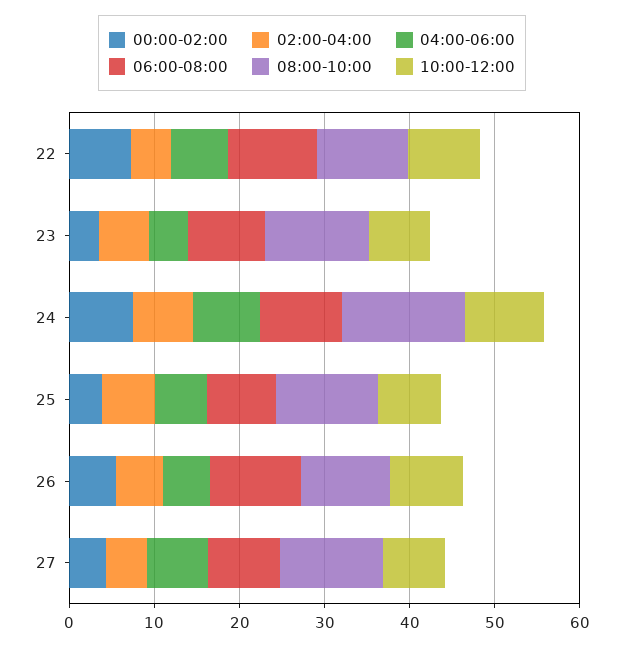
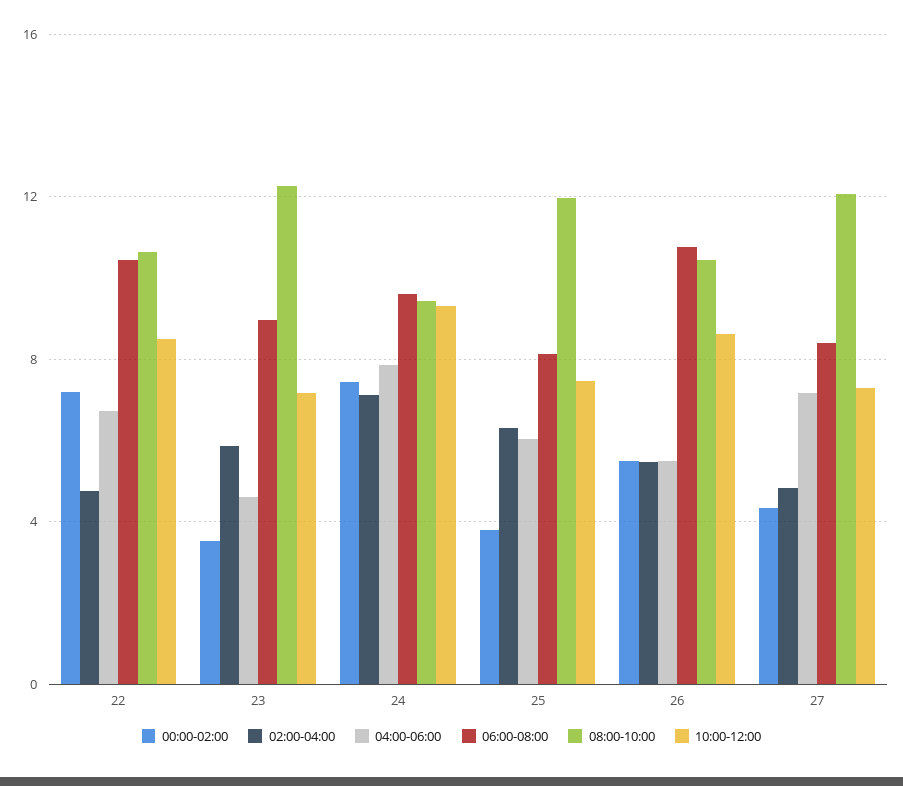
08:00-10:00, 24: 14 -> 9.5

